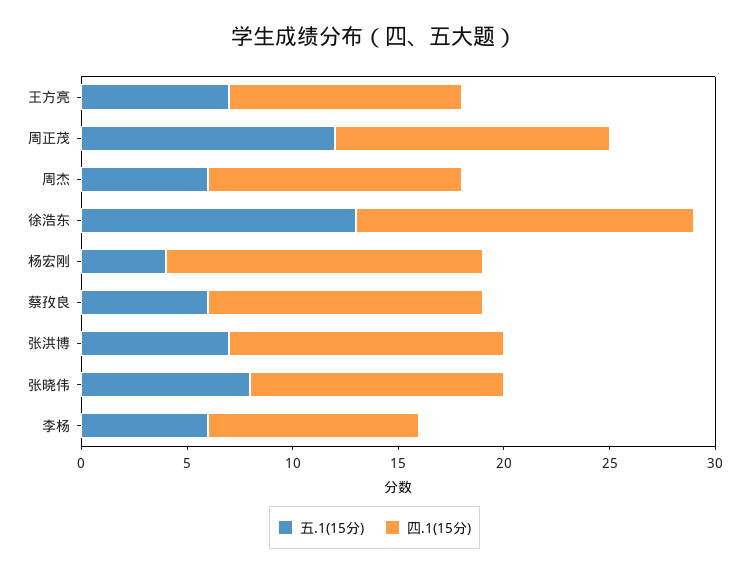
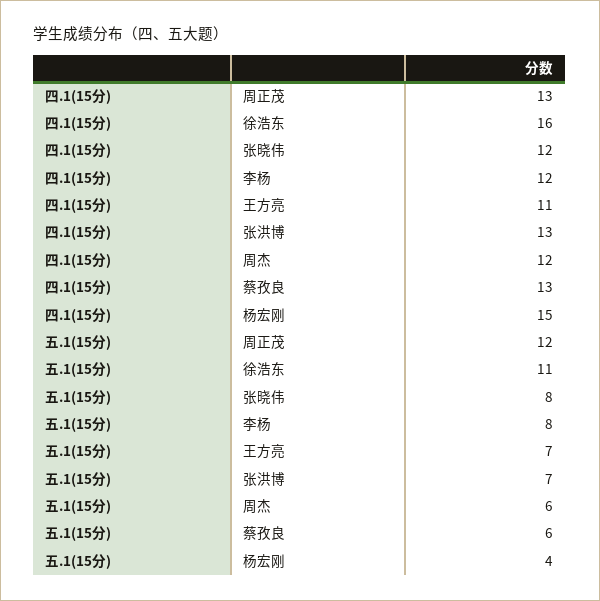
五.1(15分), 徐浩东: 13 -> 11
五.1(15分), 李杨: 6 -> 8
四.1(15分), 李杨: 10 -> 12

